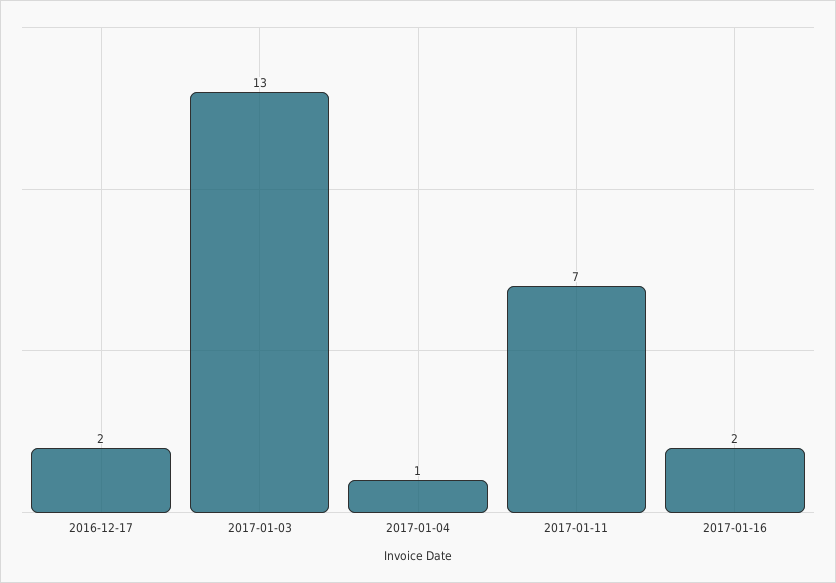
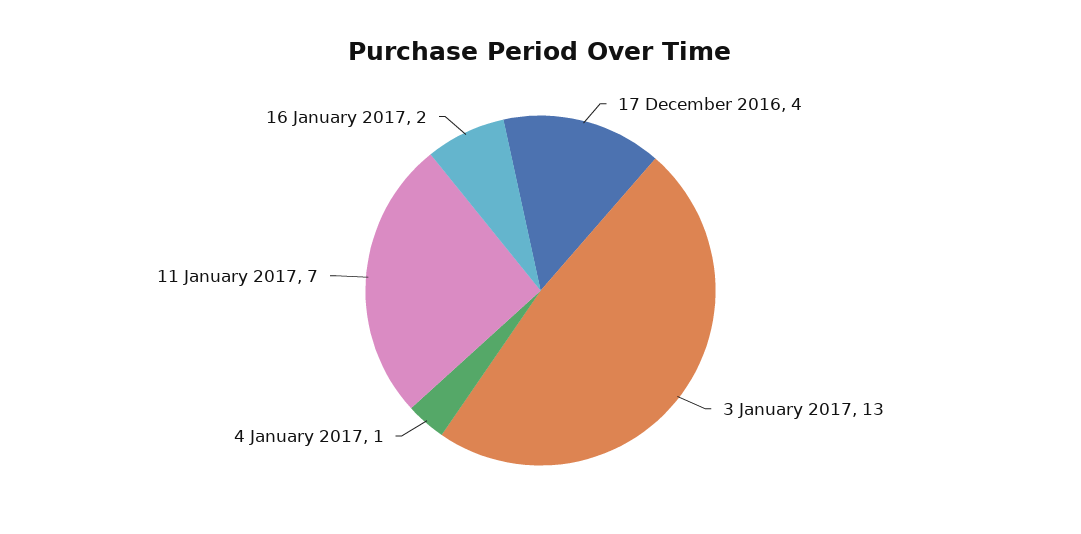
2016-12-17: 2 -> 4

